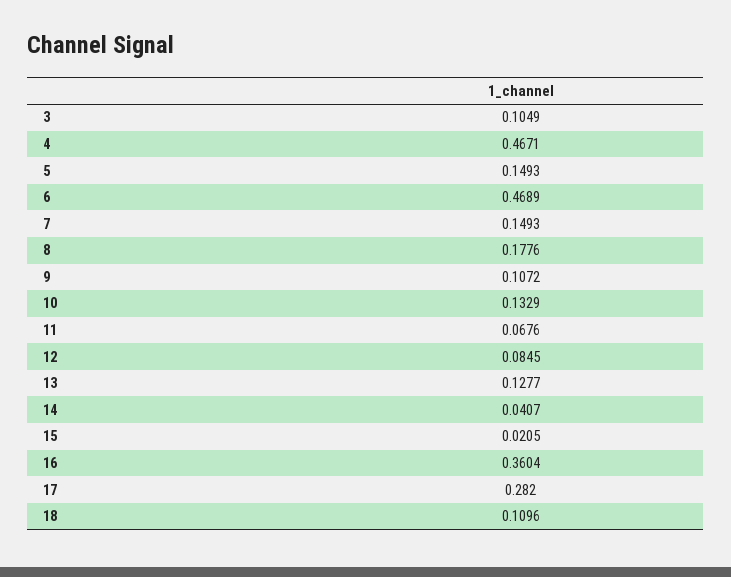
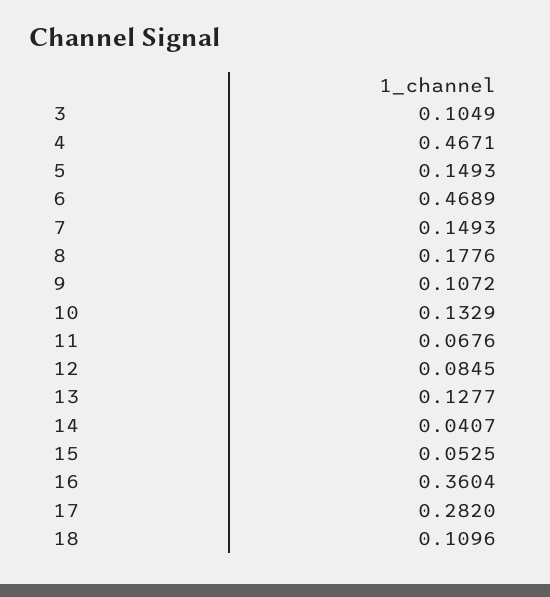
15: 0.0205 -> 0.0525

